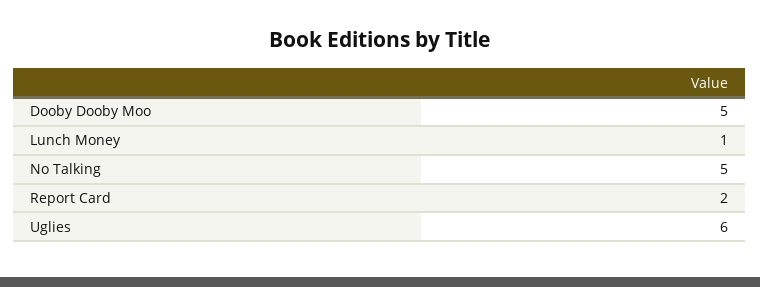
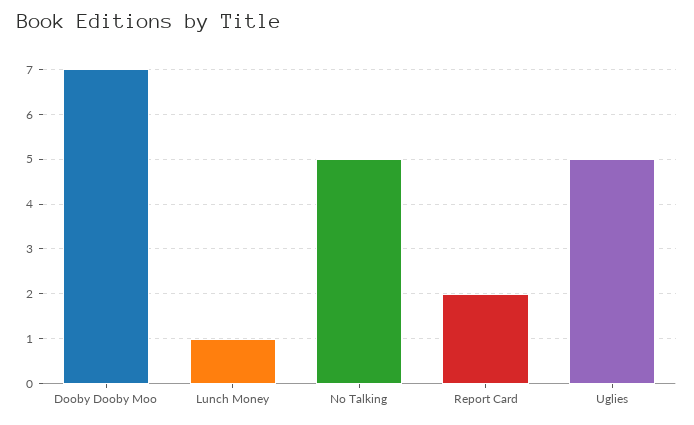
Dooby Dooby Moo: 5 -> 7
Uglies: 6 -> 5

